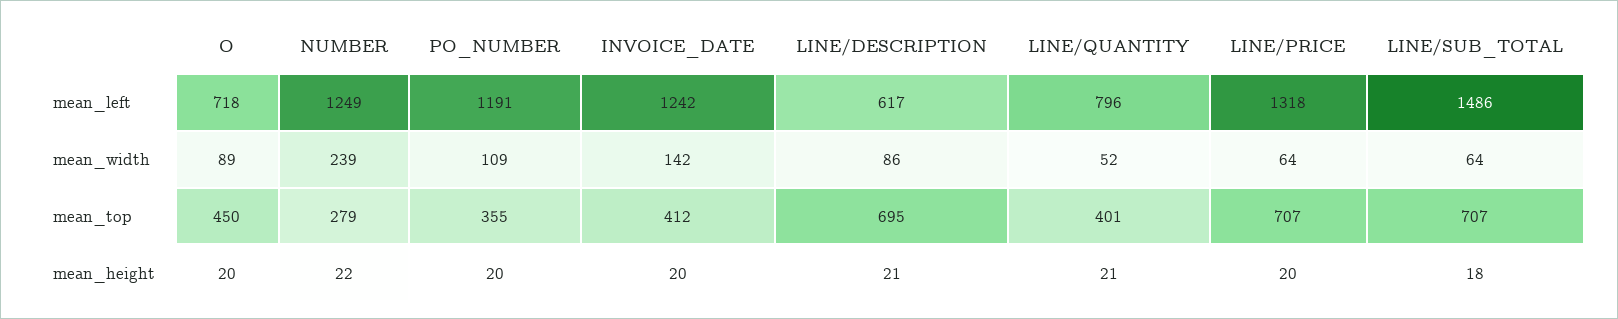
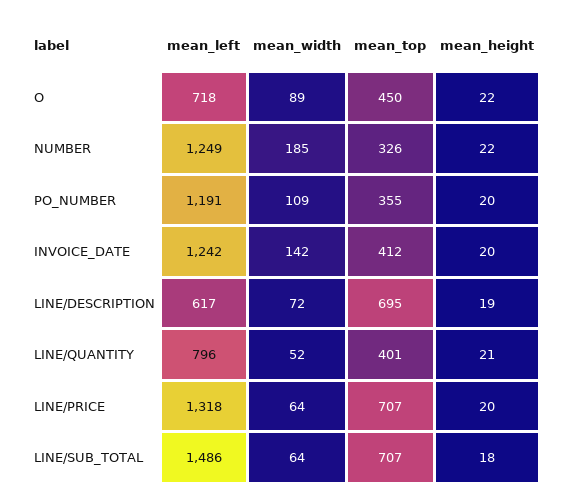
NUMBER, mean_width: 239 -> 185
LINE/DESCRIPTION, mean_width: 86 -> 72
NUMBER, mean_top: 279 -> 326
O, mean_height: 20 -> 22
LINE/DESCRIPTION, mean_height: 21 -> 19

